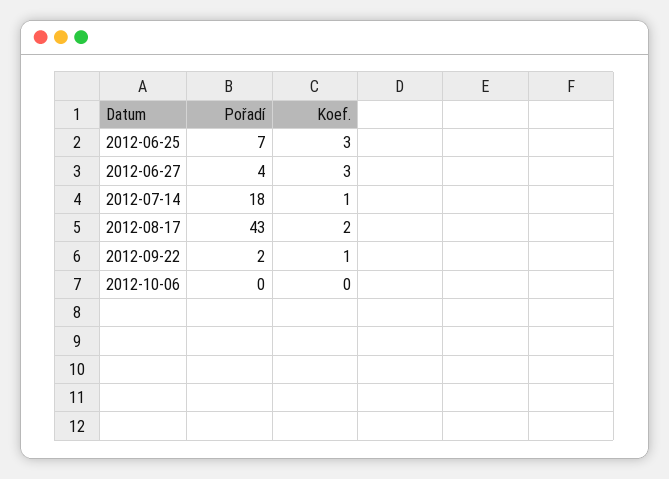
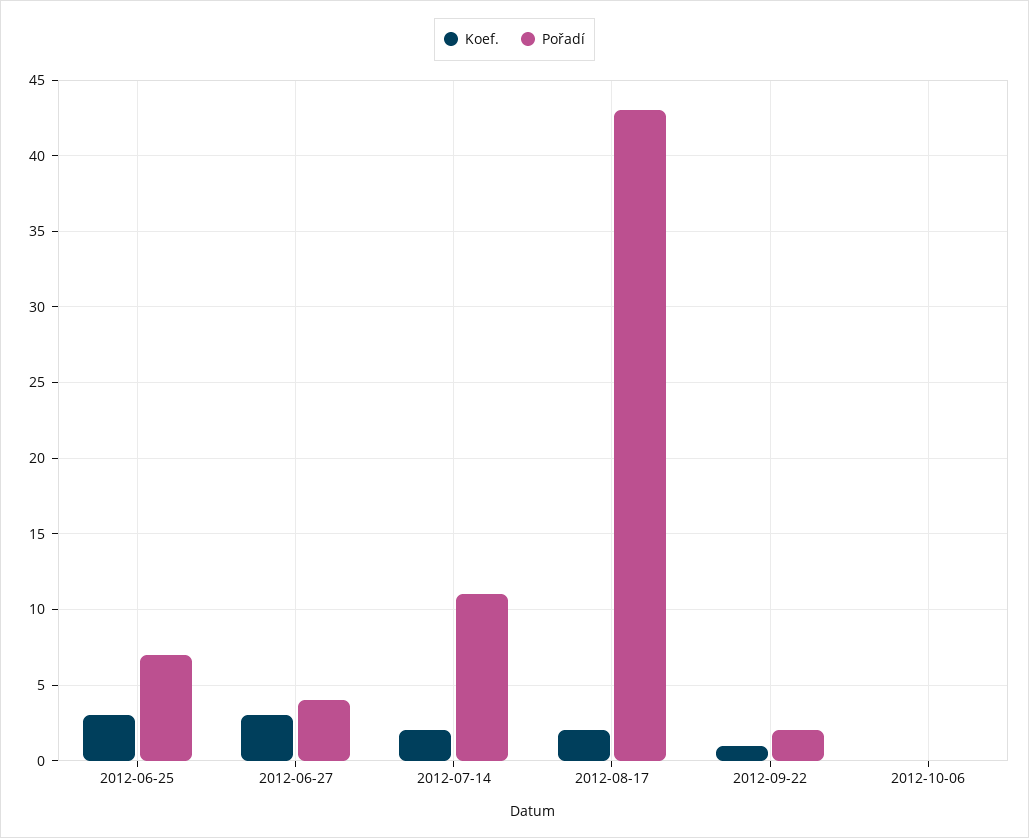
Pořadí, 2012-07-14: 18 -> 11
Koef., 2012-07-14: 1 -> 2

